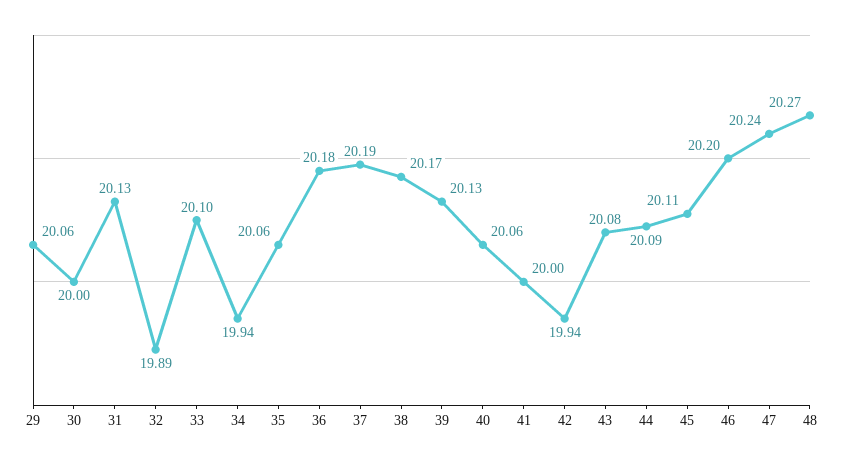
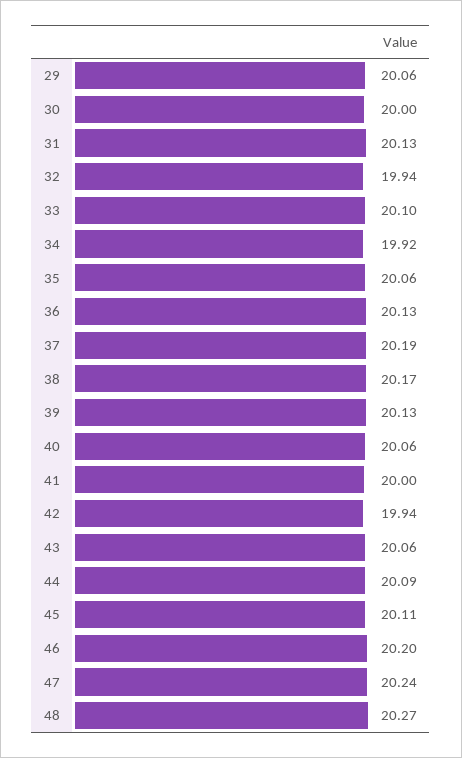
32: 19.89 -> 19.94
34: 19.94 -> 19.92
36: 20.18 -> 20.13
43: 20.08 -> 20.06

